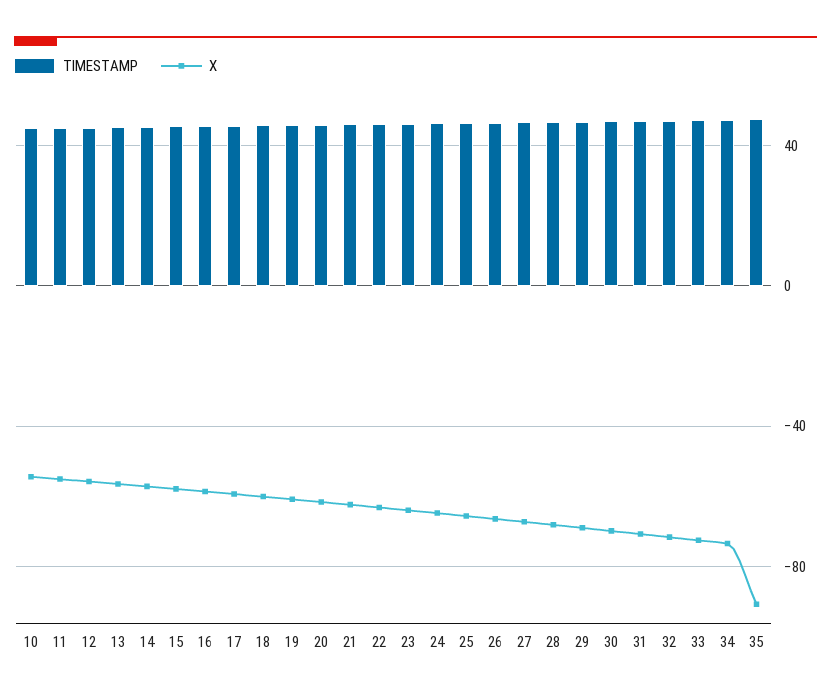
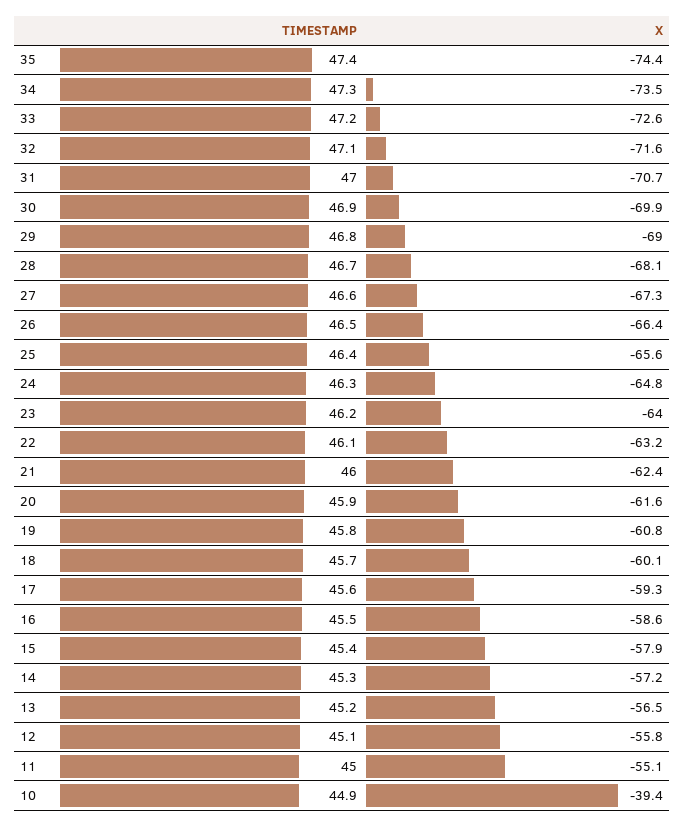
X, 10: -55 -> -39.4
X, 35: -90 -> -74.4

